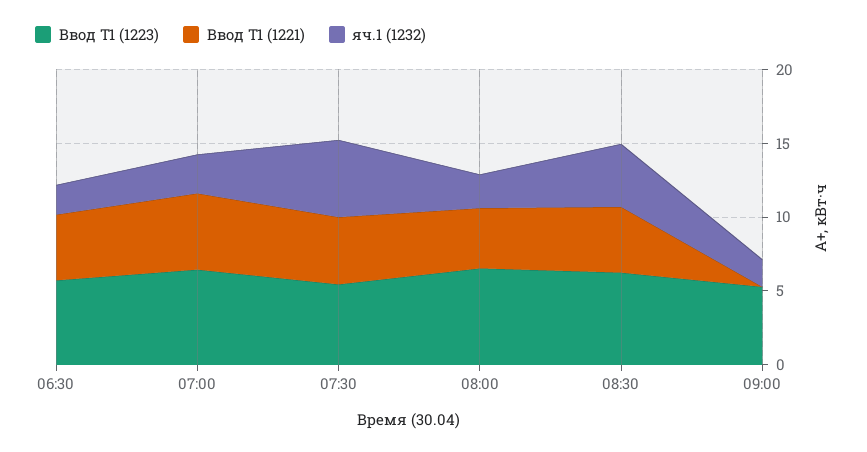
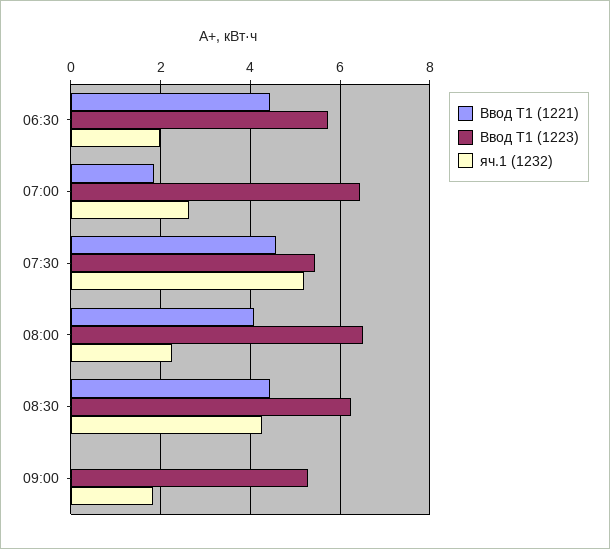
Ввод Т1 (1221), 07:00: 5 -> 1.8

